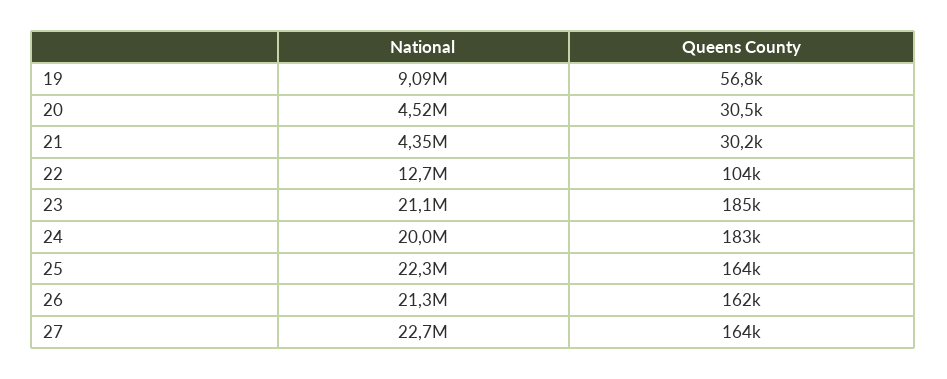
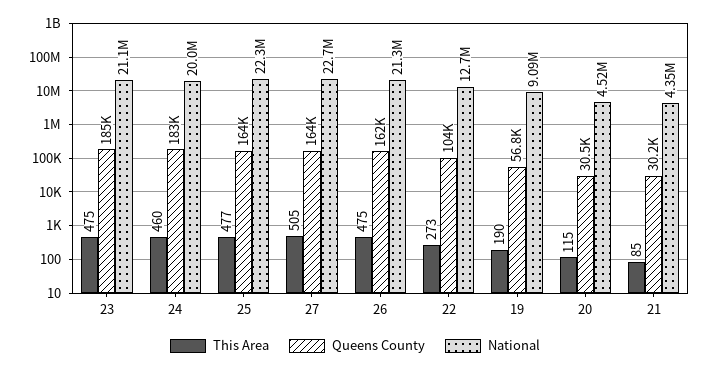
This Area, 23: none -> 475
This Area, 24: none -> 460
This Area, 25: none -> 477
This Area, 27: none -> 505
This Area, 26: none -> 475
This Area, 22: none -> 273
This Area, 19: none -> 190
This Area, 20: none -> 115
This Area, 21: none -> 85

